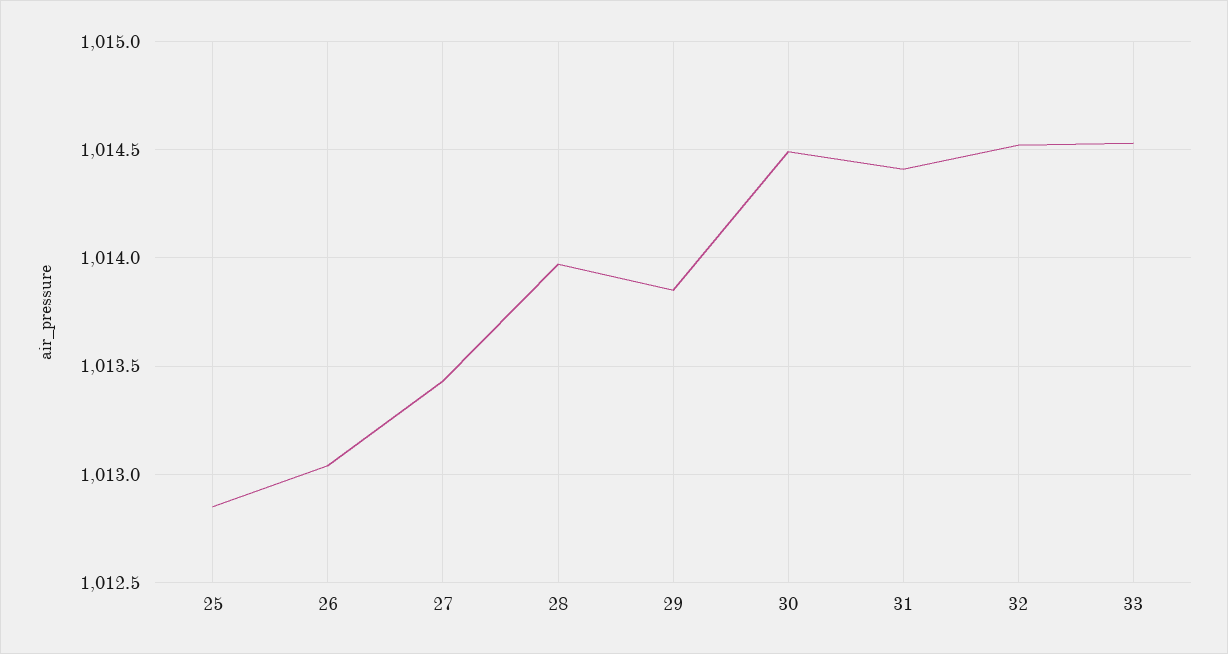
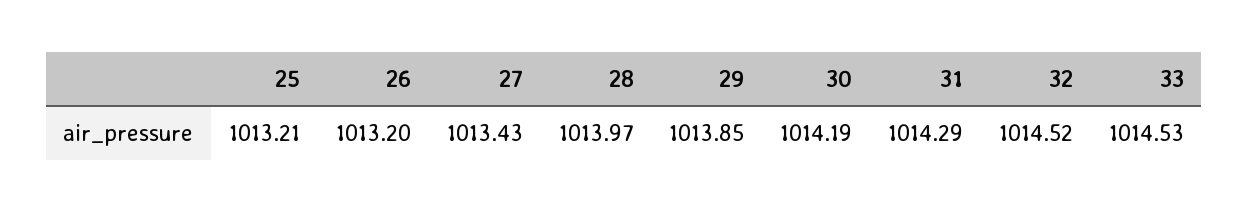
25: 1012.85 -> 1013.21
26: 1013.05 -> 1013.2
30: 1014.5 -> 1014.19
31: 1014.4 -> 1014.29

